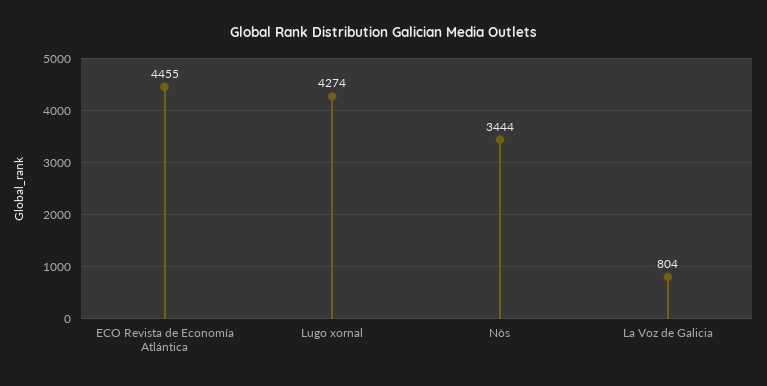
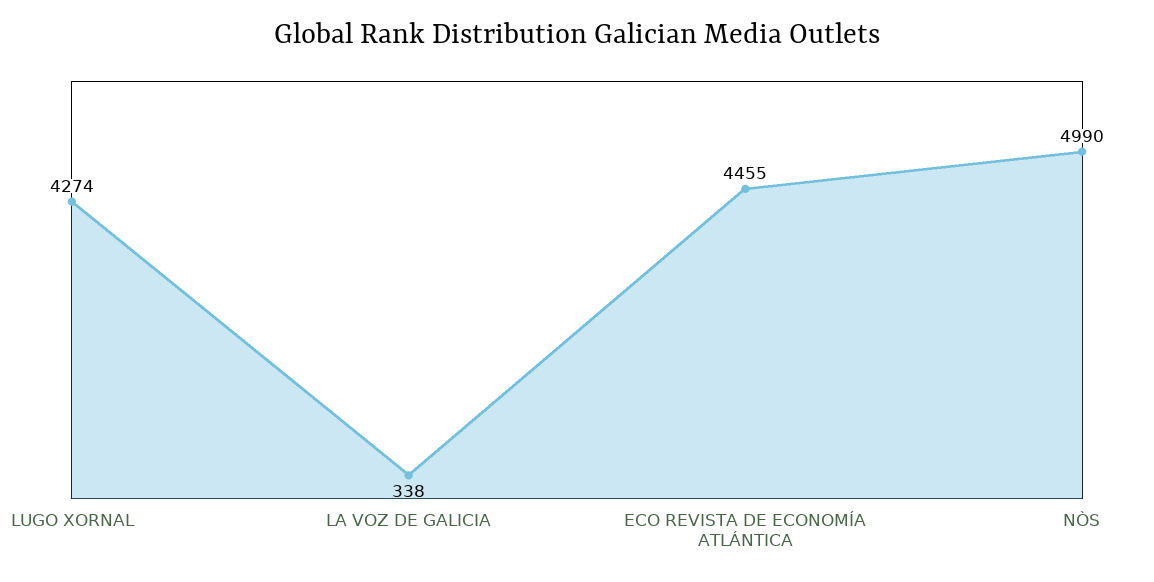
Nòs: 3444 -> 4990
La Voz de Galicia: 804 -> 338

